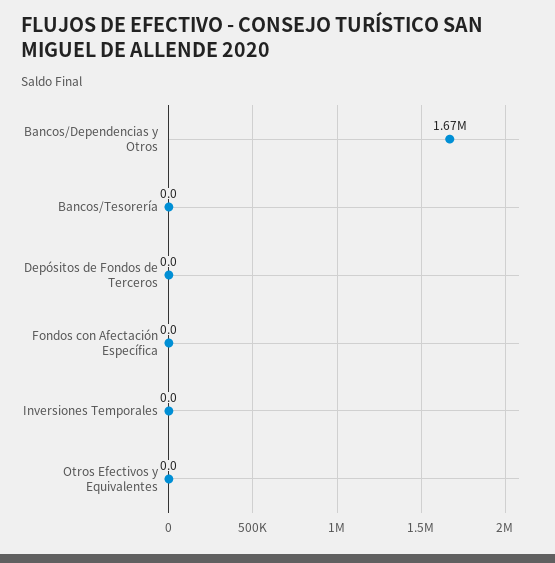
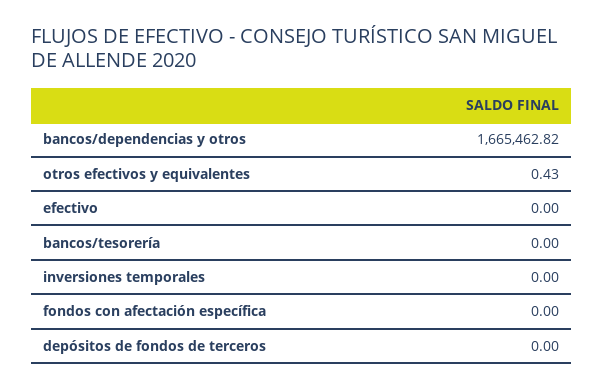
Otros Efectivos y Equivalentes: 0 -> 0.43
efectivo: none -> 0

